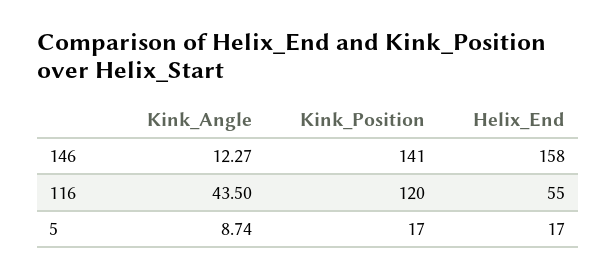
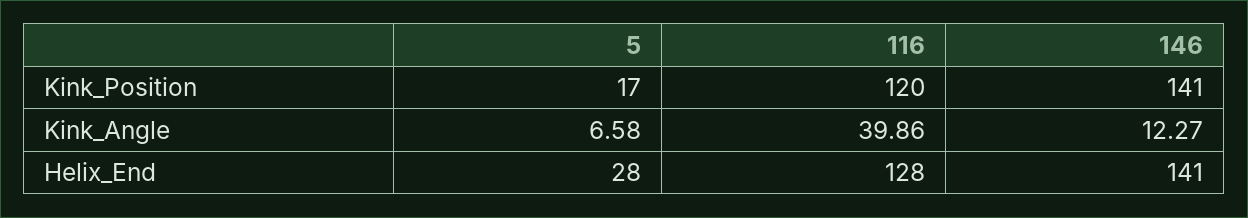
Helix_End, 146: 158 -> 141
Kink_Angle, 116: 43.5 -> 39.86
Helix_End, 116: 55 -> 128
Kink_Angle, 5: 8.74 -> 6.58
Helix_End, 5: 17 -> 28

